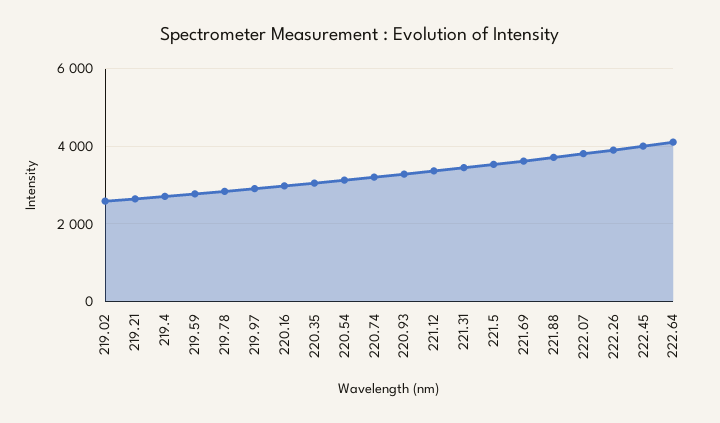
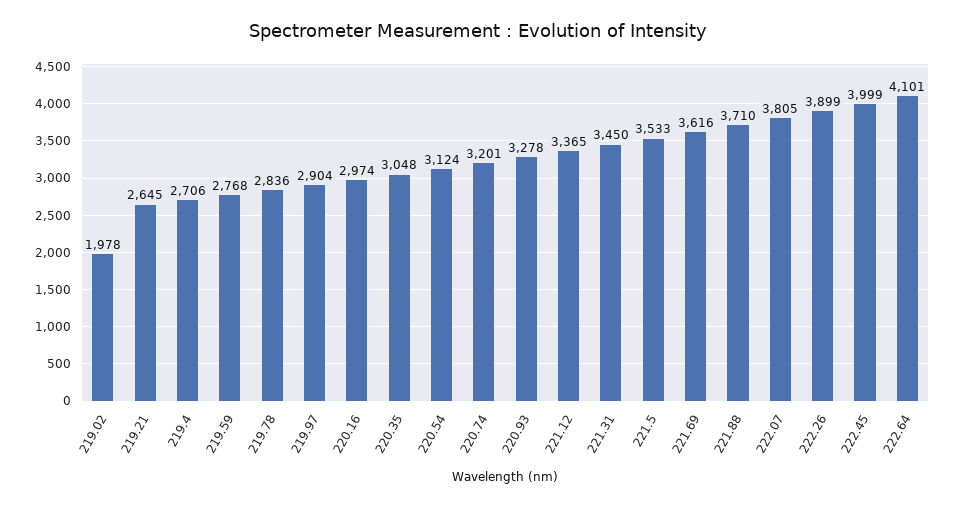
219.02: 2600 -> 1978

